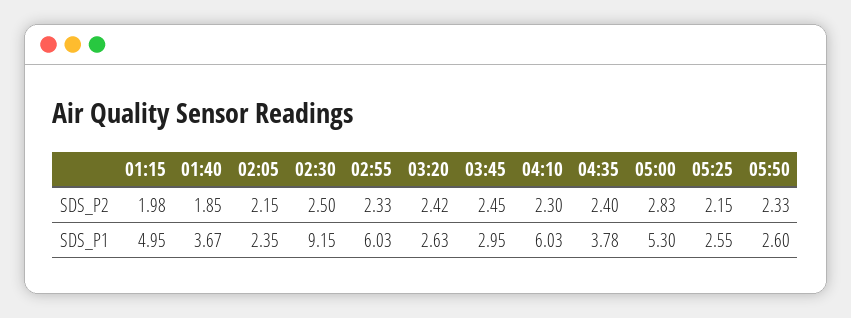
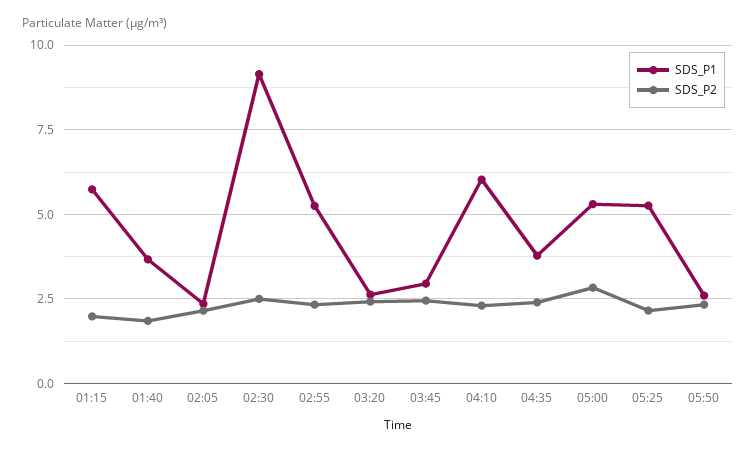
SDS_P1, 01:15: 4.95 -> 5.75
SDS_P1, 02:55: 6.03 -> 5.25
SDS_P1, 05:25: 2.55 -> 5.25

